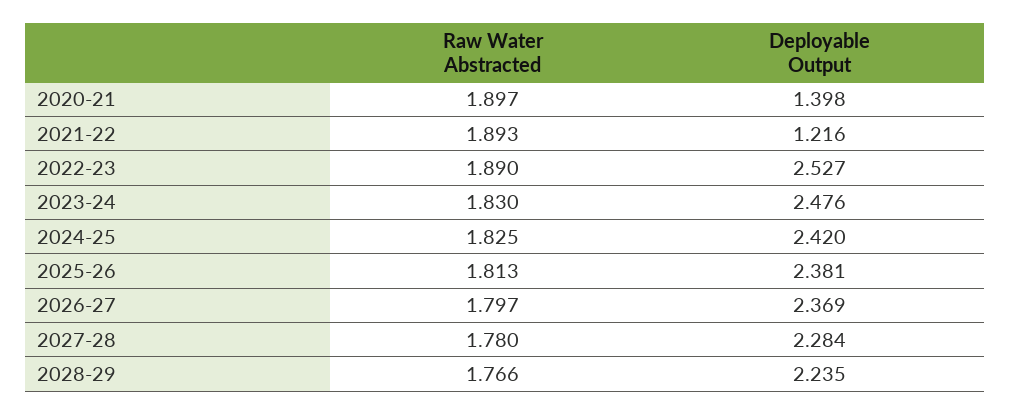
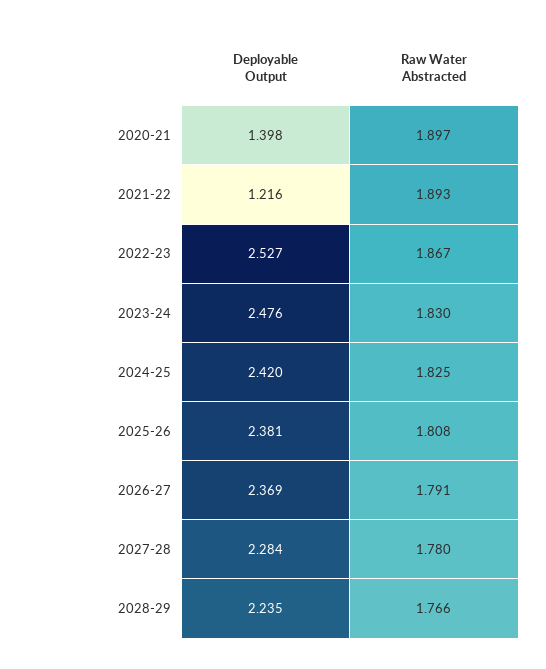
Raw Water Abstracted, 2022-23: 1.89 -> 1.867
Raw Water Abstracted, 2025-26: 1.813 -> 1.808
Raw Water Abstracted, 2026-27: 1.797 -> 1.791

